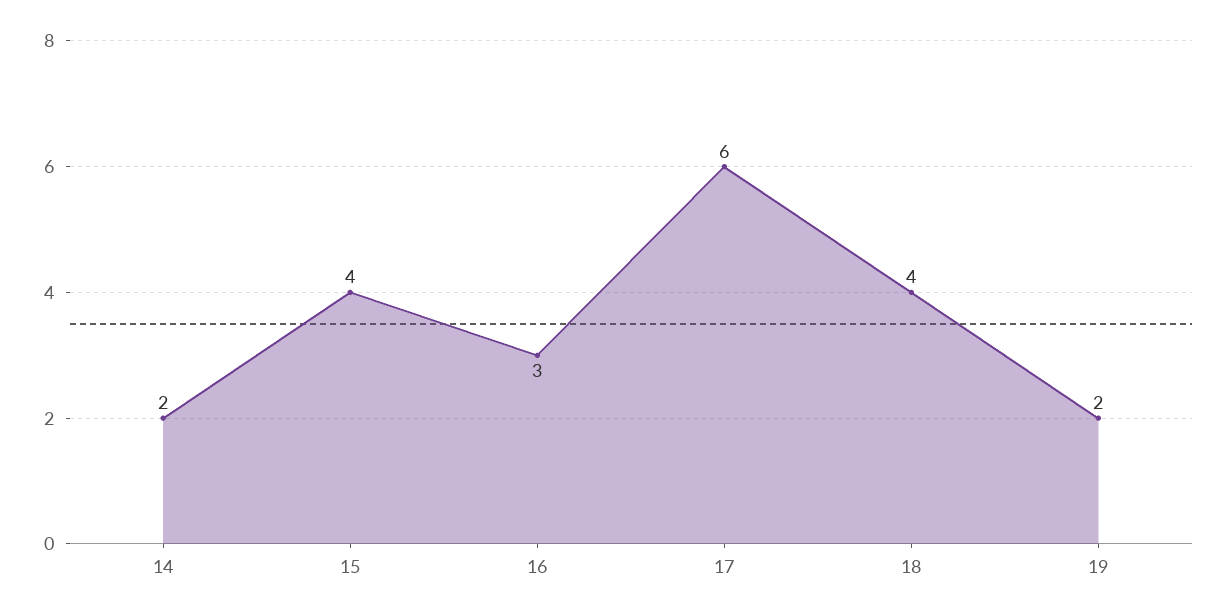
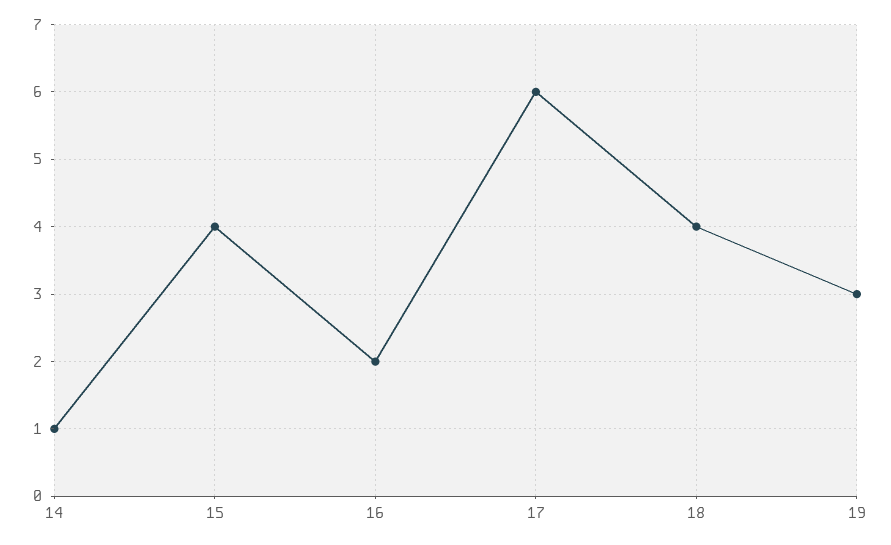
14: 2 -> 1
16: 3 -> 2
19: 2 -> 3

